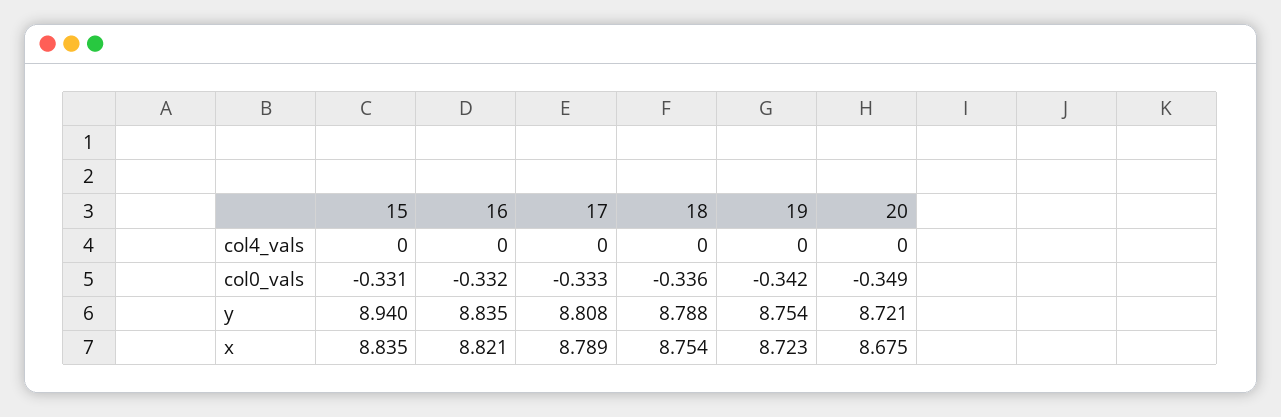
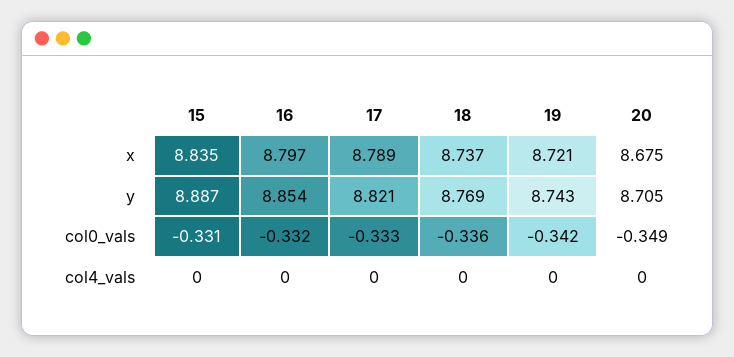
15, y: 8.94 -> 8.887
16, y: 8.835 -> 8.854
17, y: 8.808 -> 8.821
18, y: 8.788 -> 8.769
19, y: 8.754 -> 8.743
20, y: 8.721 -> 8.705
16, x: 8.821 -> 8.797
18, x: 8.754 -> 8.737
19, x: 8.723 -> 8.721

